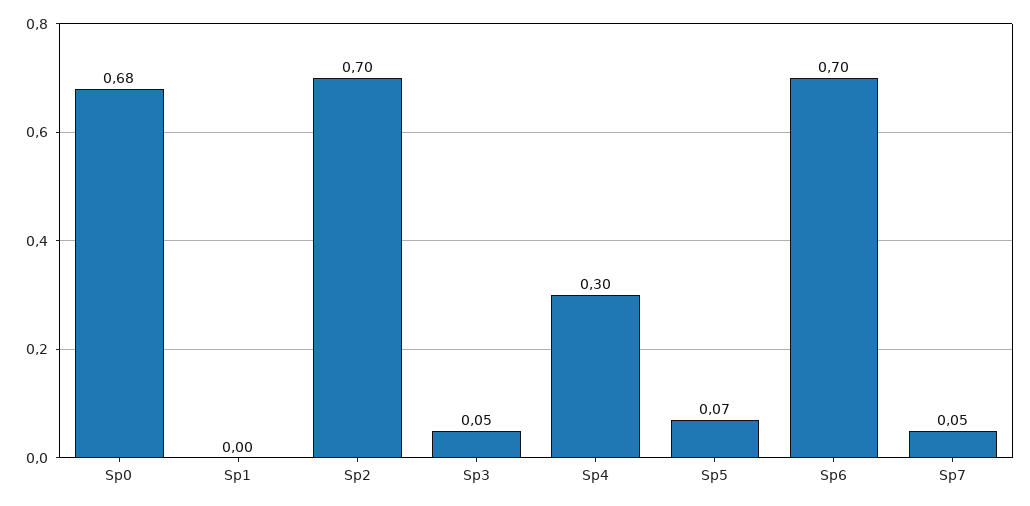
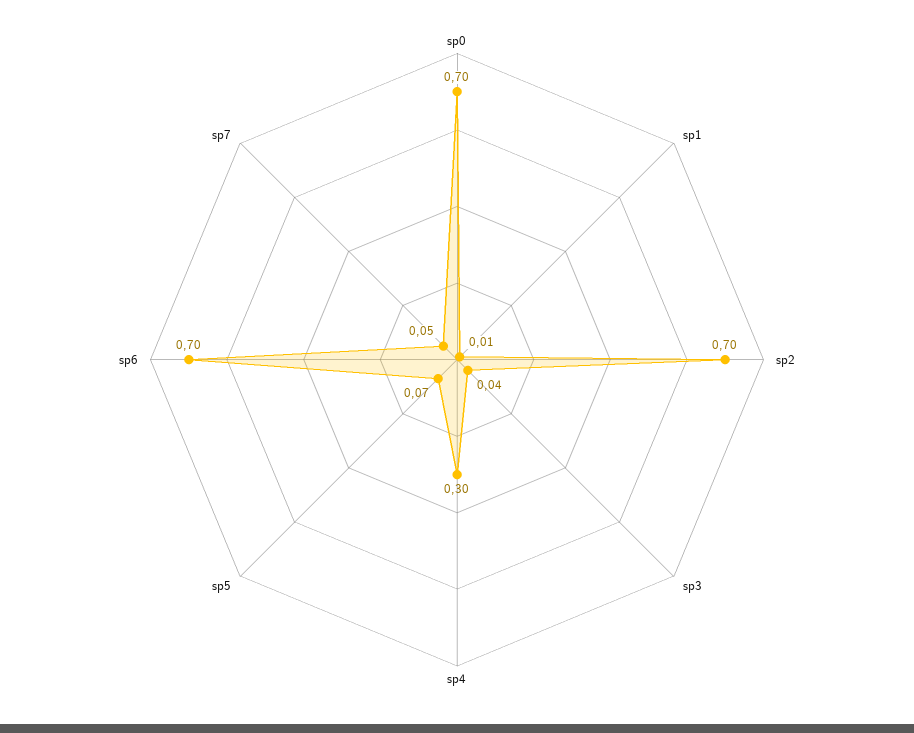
Sp0: 0.68 -> 0.7
Sp1: 0 -> 0.01
Sp3: 0.05 -> 0.04

